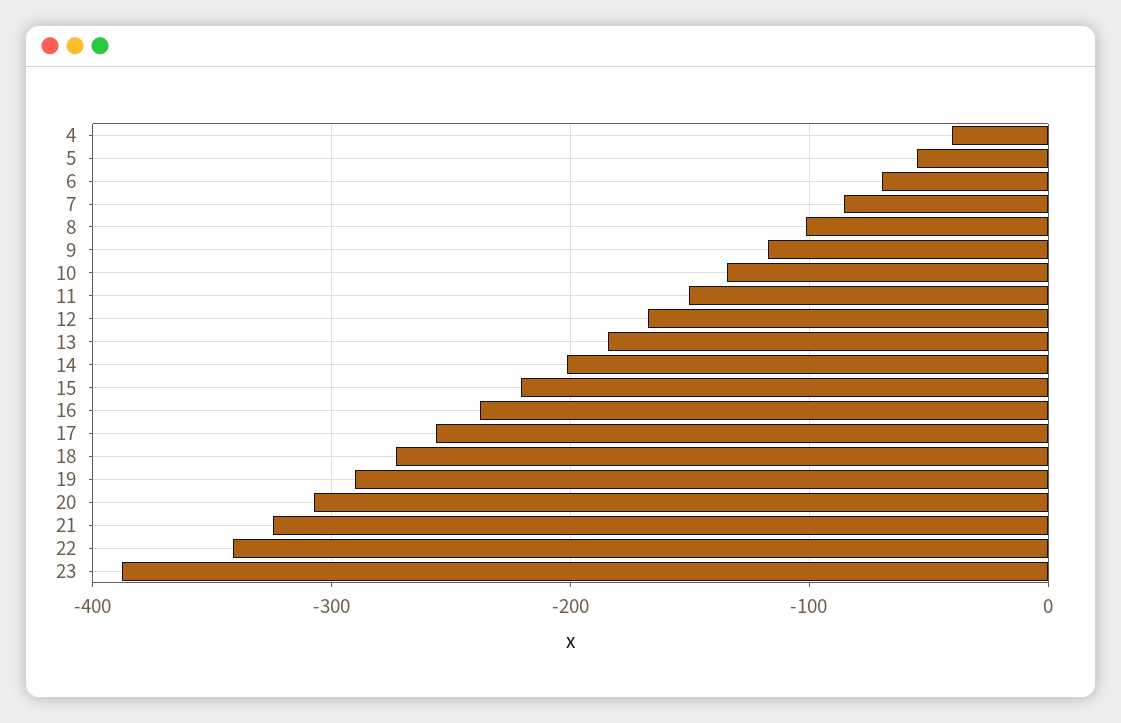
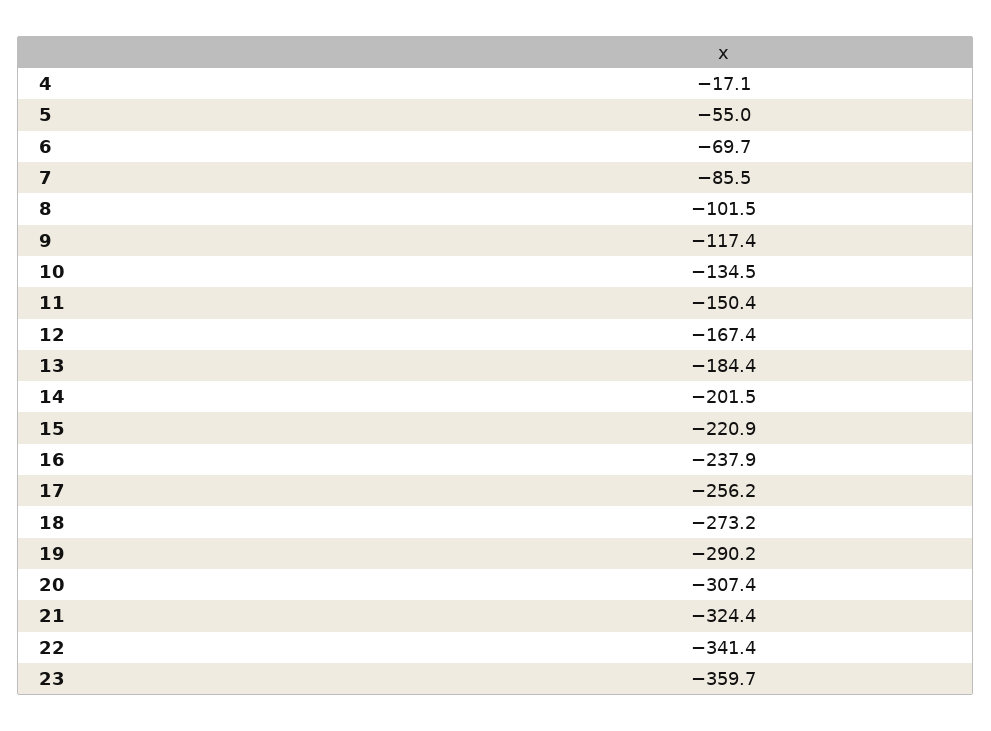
4: -40 -> -17.1
23: -390 -> -359.7

